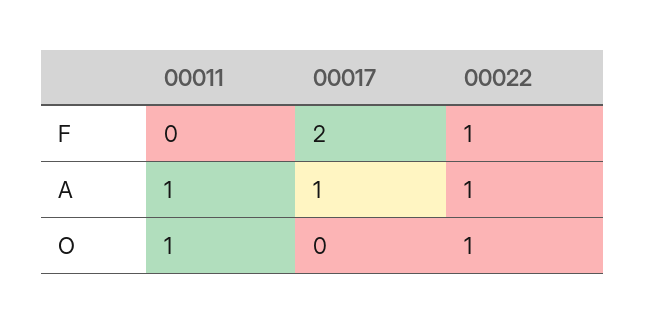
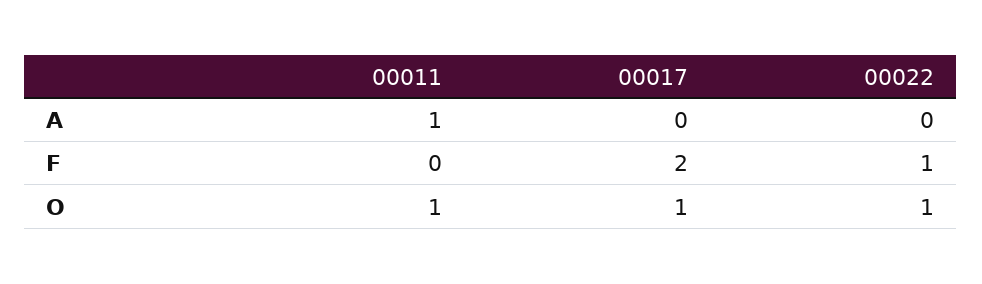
00017, A: 1 -> 0
00022, A: 1 -> 0
00017, O: 0 -> 1

